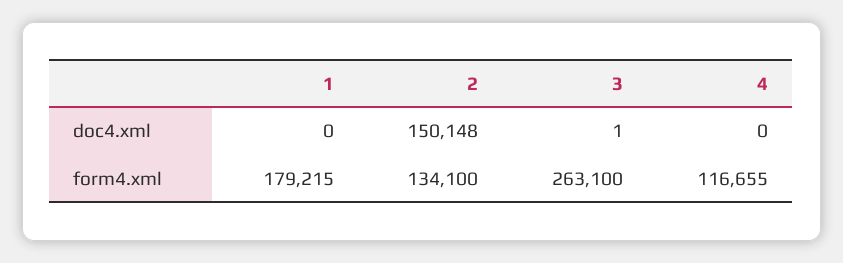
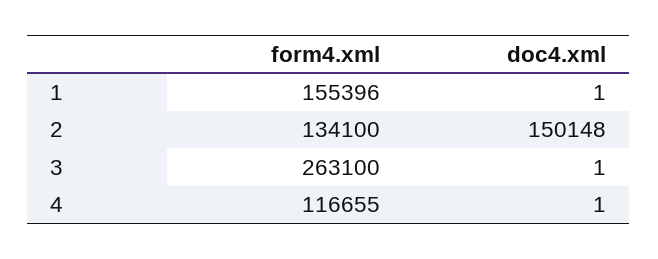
1, doc4.xml: 0 -> 1
4, doc4.xml: 0 -> 1
1, form4.xml: 179215 -> 155396

